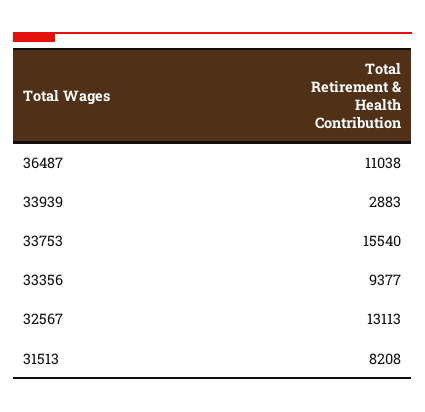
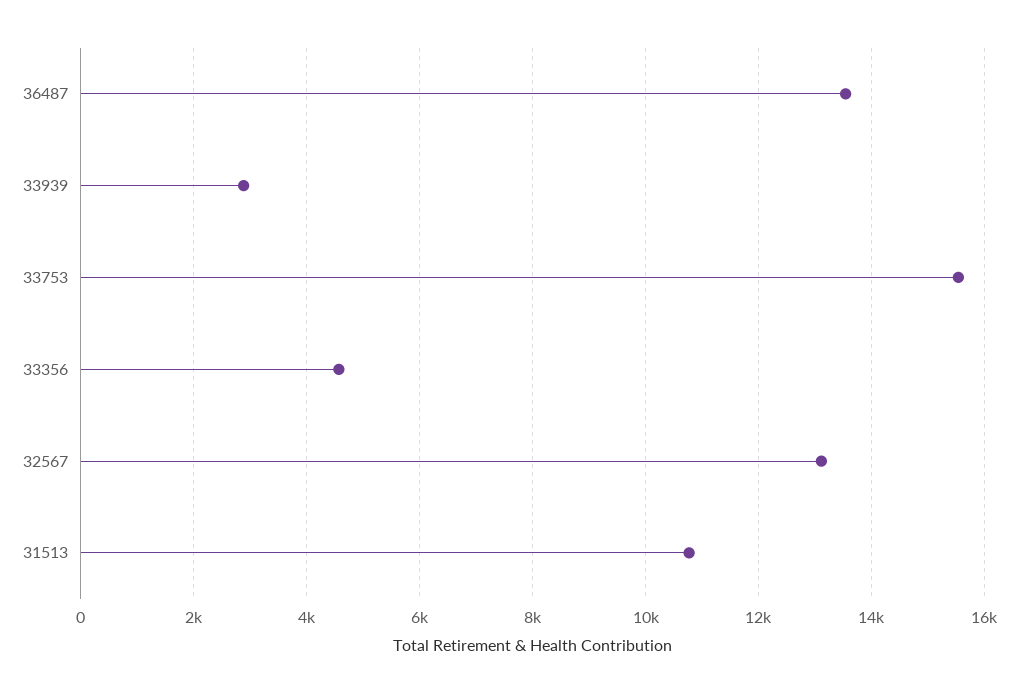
36487: 11038 -> 13600
33356: 9377 -> 4600
31513: 8208 -> 10800

